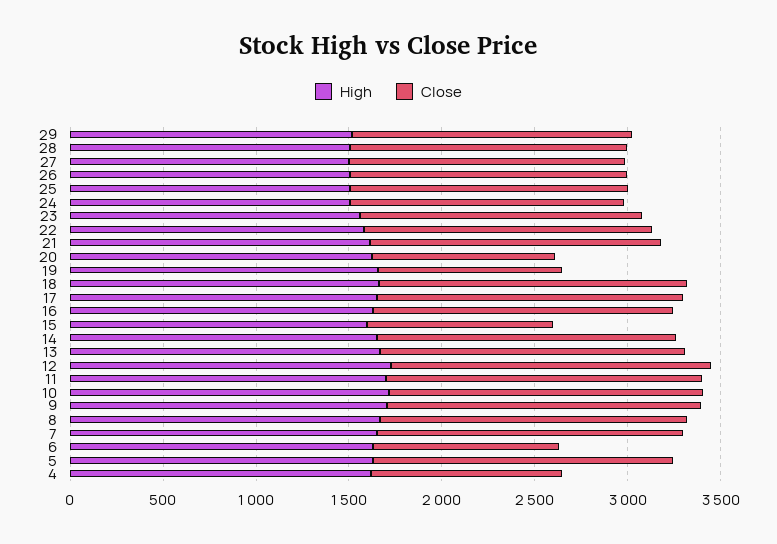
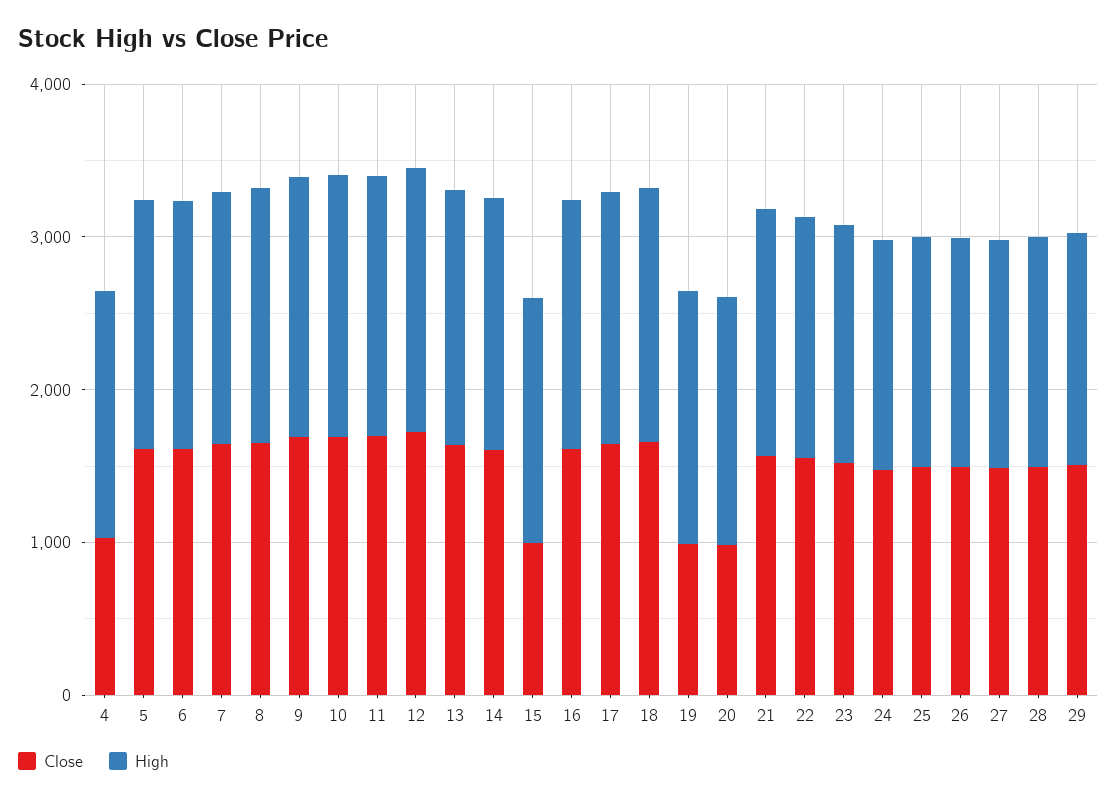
Close, 6: 1000 -> 1600

